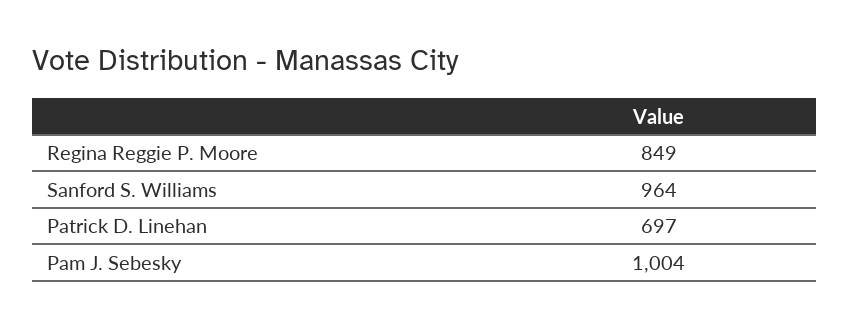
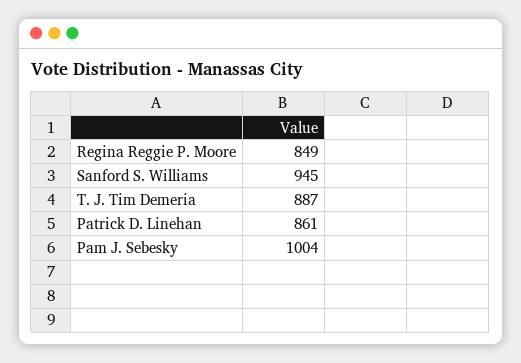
Sanford S. Williams: 964 -> 945
Patrick D. Linehan: 697 -> 861
T. J. Tim Demeria: none -> 887

